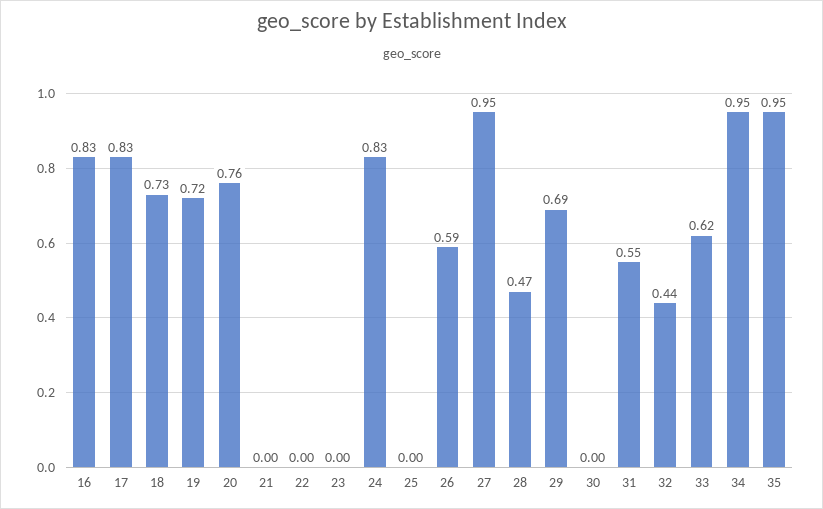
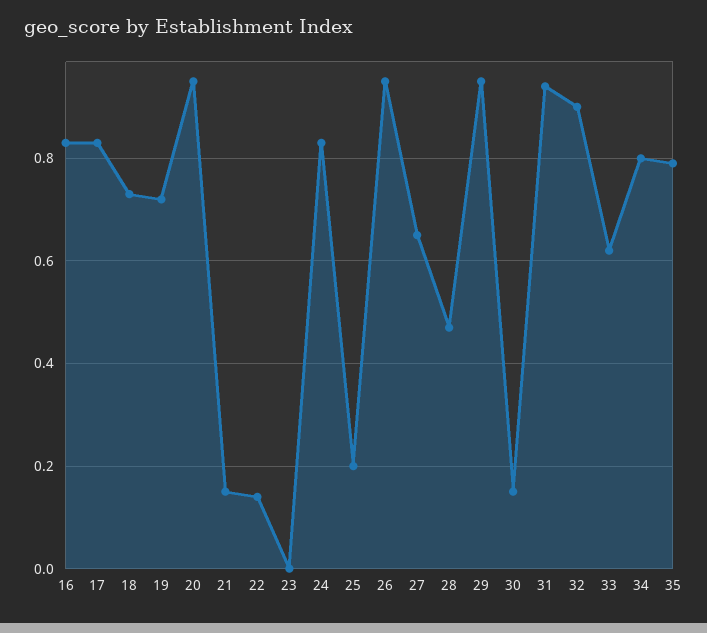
20: 0.76 -> 0.95
21: 0 -> 0.15
22: 0 -> 0.15
25: 0 -> 0.2
26: 0.59 -> 0.95
27: 0.95 -> 0.65
29: 0.69 -> 0.95
30: 0 -> 0.15
31: 0.55 -> 0.95
32: 0.44 -> 0.9
34: 0.95 -> 0.8
35: 0.95 -> 0.8

